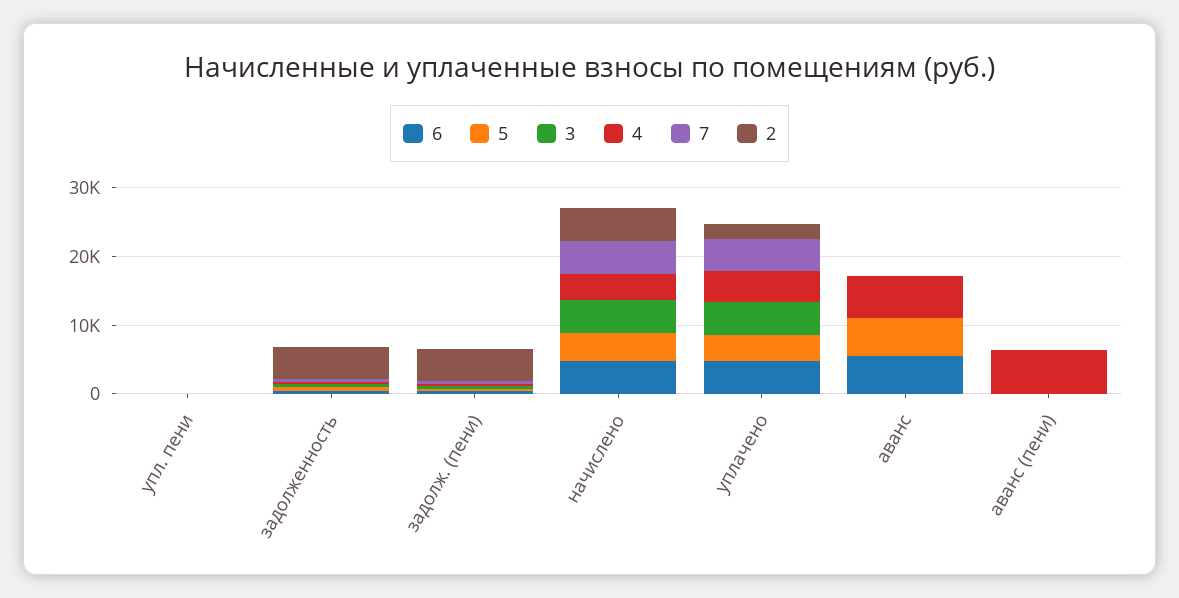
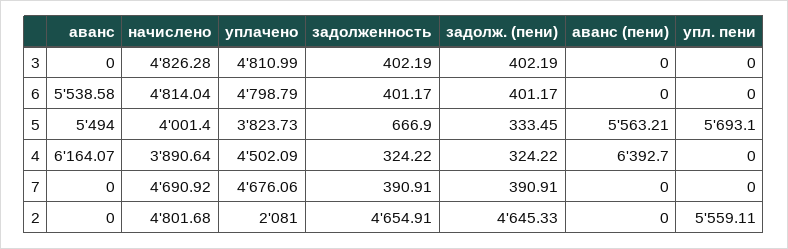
5, упл. пени: 0 -> 5693.1
2, упл. пени: 0 -> 5559.11
5, аванс (пени): 0 -> 5563.21

